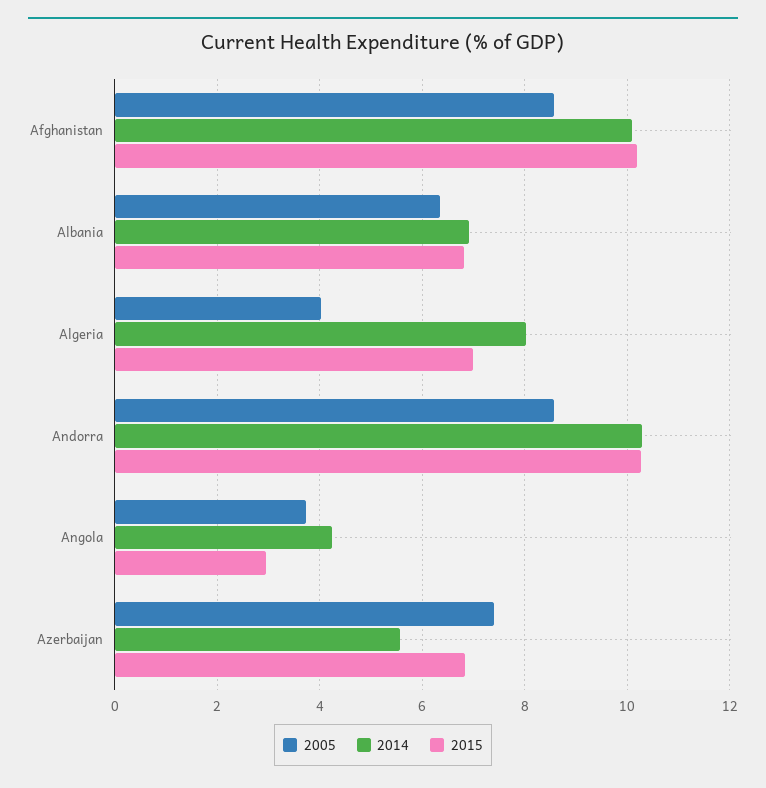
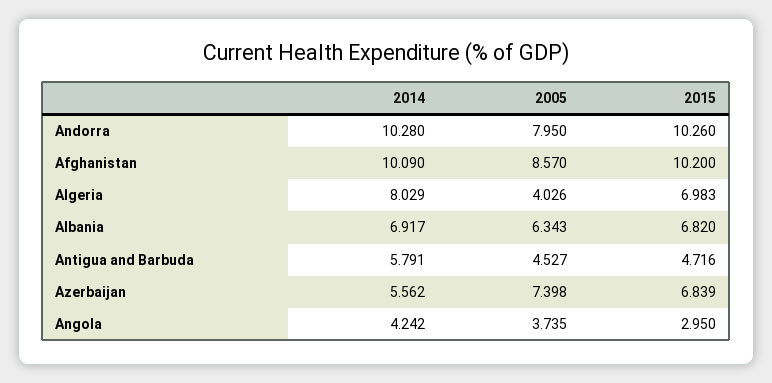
2005, Andorra: 8.6 -> 7.95
2014, Antigua and Barbuda: none -> 5.791
2005, Antigua and Barbuda: none -> 4.527
2015, Antigua and Barbuda: none -> 4.716

